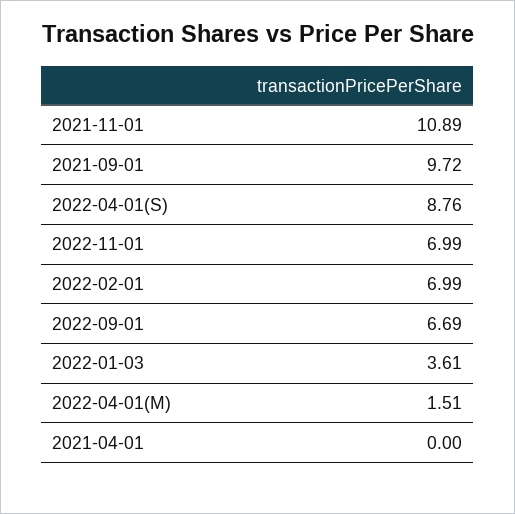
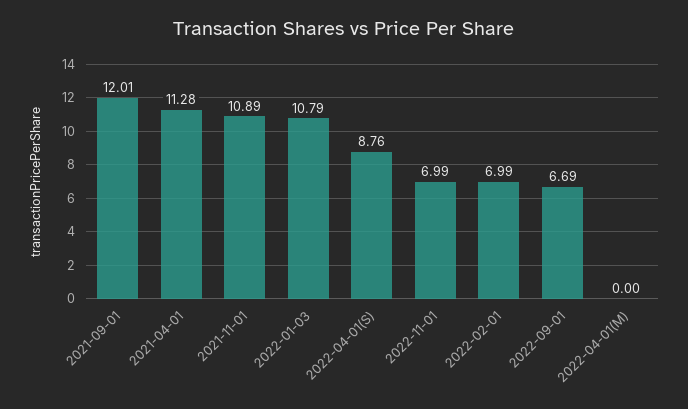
2021-09-01: 9.72 -> 12.01
2022-01-03: 3.61 -> 10.79
2022-04-01(M): 1.51 -> 0
2021-04-01: 0 -> 11.28

